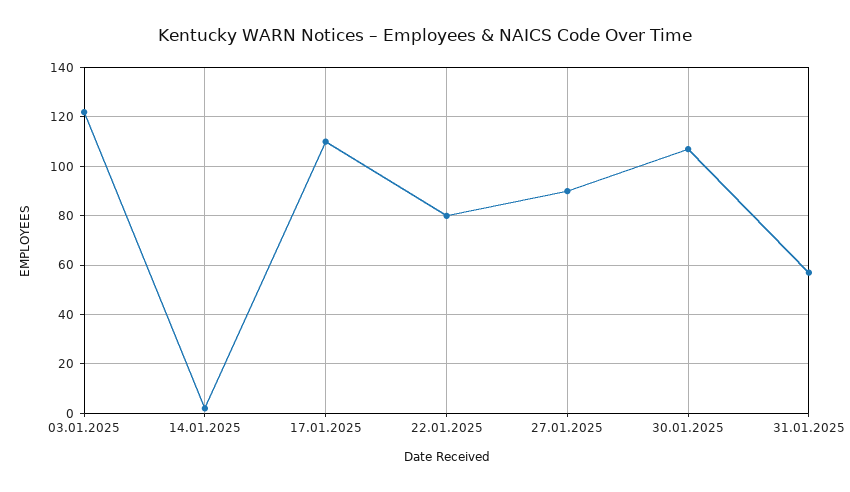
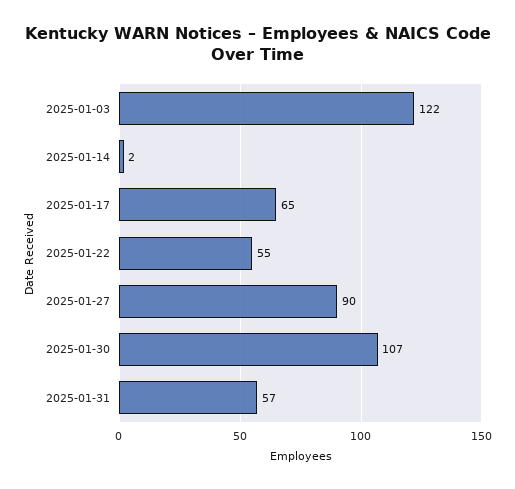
17.01.2025: 110 -> 65
22.01.2025: 80 -> 55

